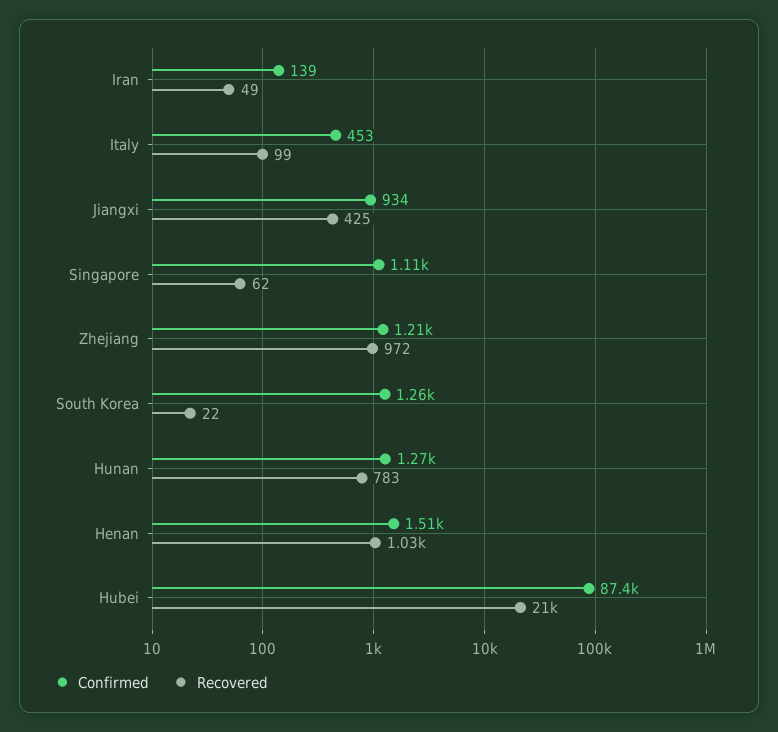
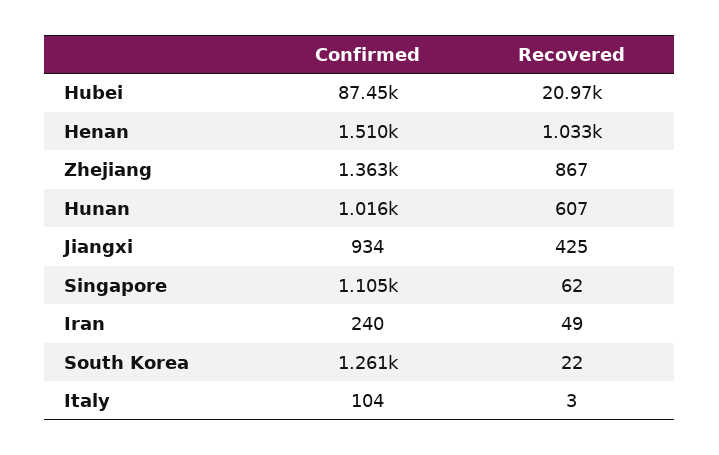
Confirmed, Iran: 139 -> 240
Confirmed, Italy: 453 -> 104
Recovered, Italy: 99 -> 3
Confirmed, Zhejiang: 1210 -> 1363
Recovered, Zhejiang: 972 -> 867
Confirmed, Hunan: 1270 -> 1016
Recovered, Hunan: 783 -> 607

